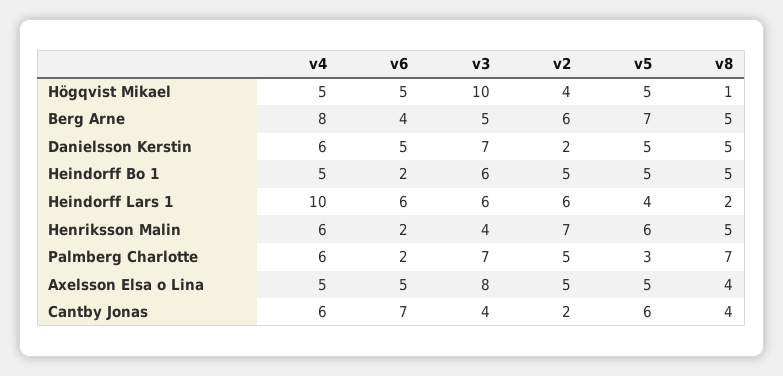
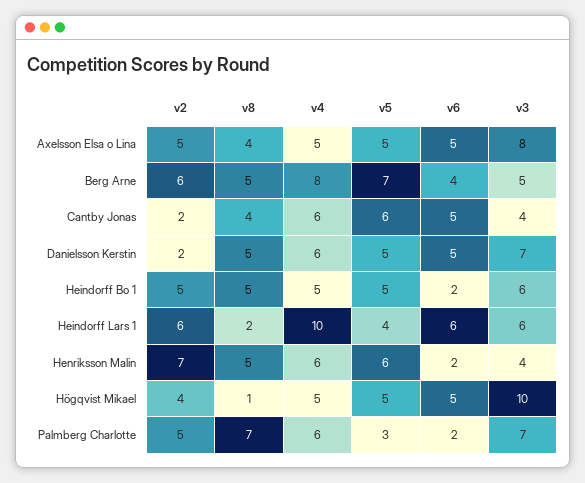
v6, Cantby Jonas: 7 -> 5

